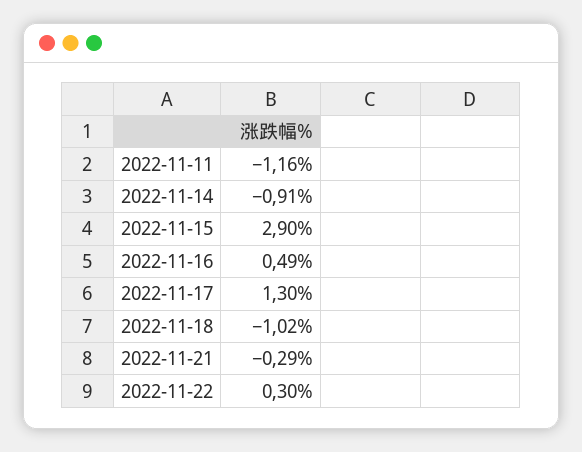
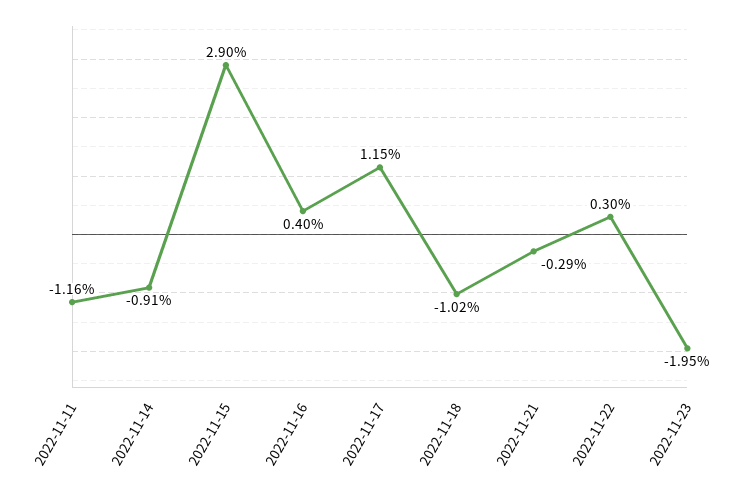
2022-11-16: 0.49 -> 0.4
2022-11-17: 1.3 -> 1.15
2022-11-23: none -> -1.95

